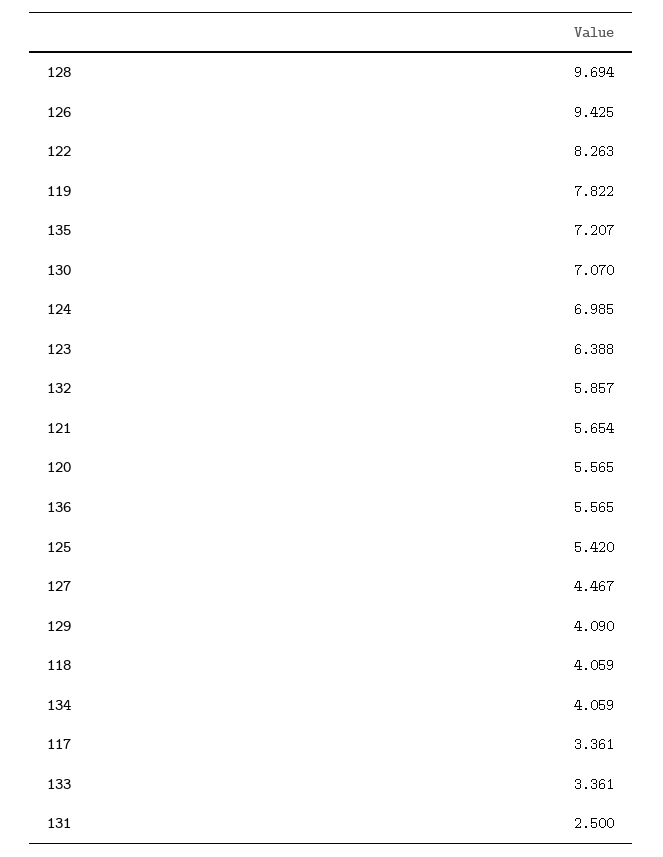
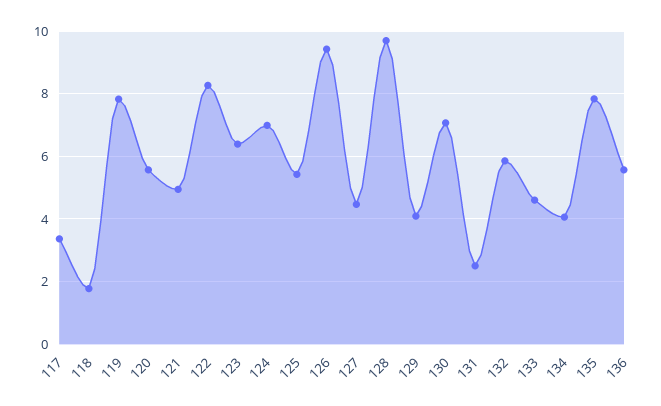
135: 7.207 -> 7.8
121: 5.654 -> 5
118: 4.059 -> 1.8
133: 3.361 -> 4.6

